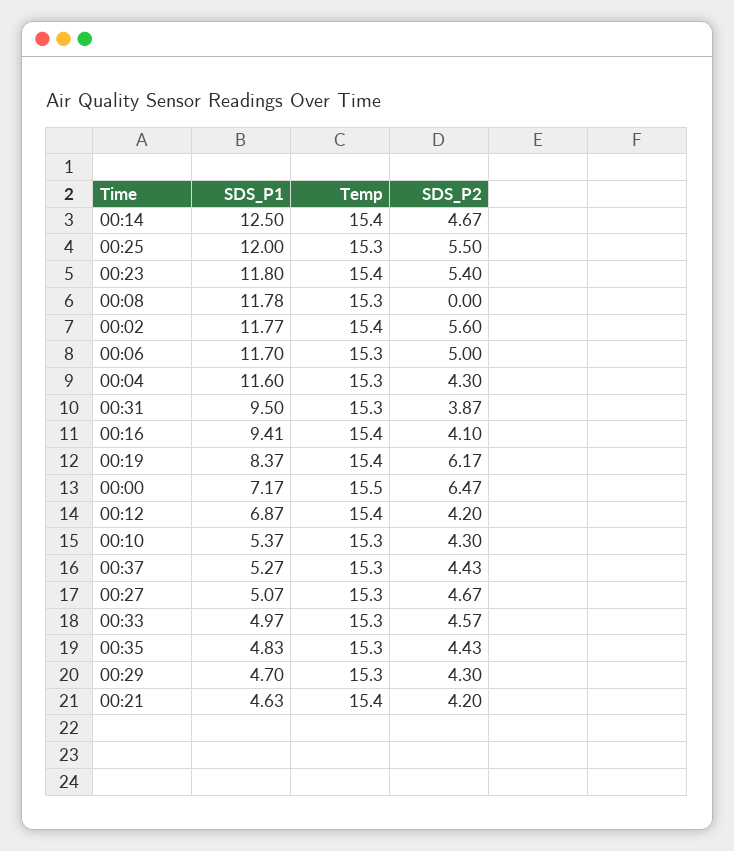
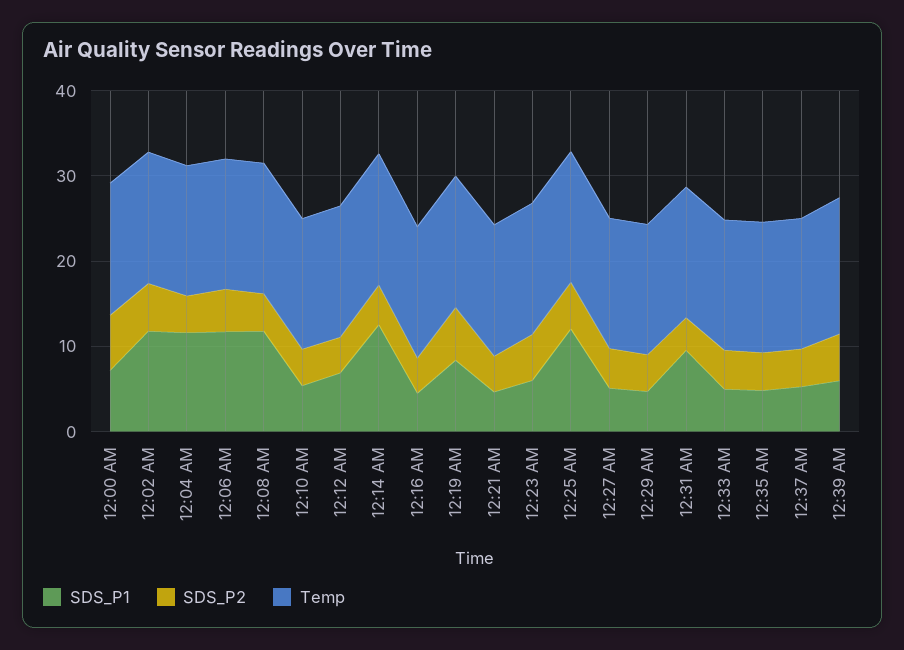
SDS_P1, 00:23: 11.8 -> 6
SDS_P2, 00:08: 0 -> 4
SDS_P1, 00:16: 9.41 -> 4
SDS_P1, 12:39 AM: none -> 6
SDS_P2, 12:39 AM: none -> 6
Temp, 12:39 AM: none -> 16

